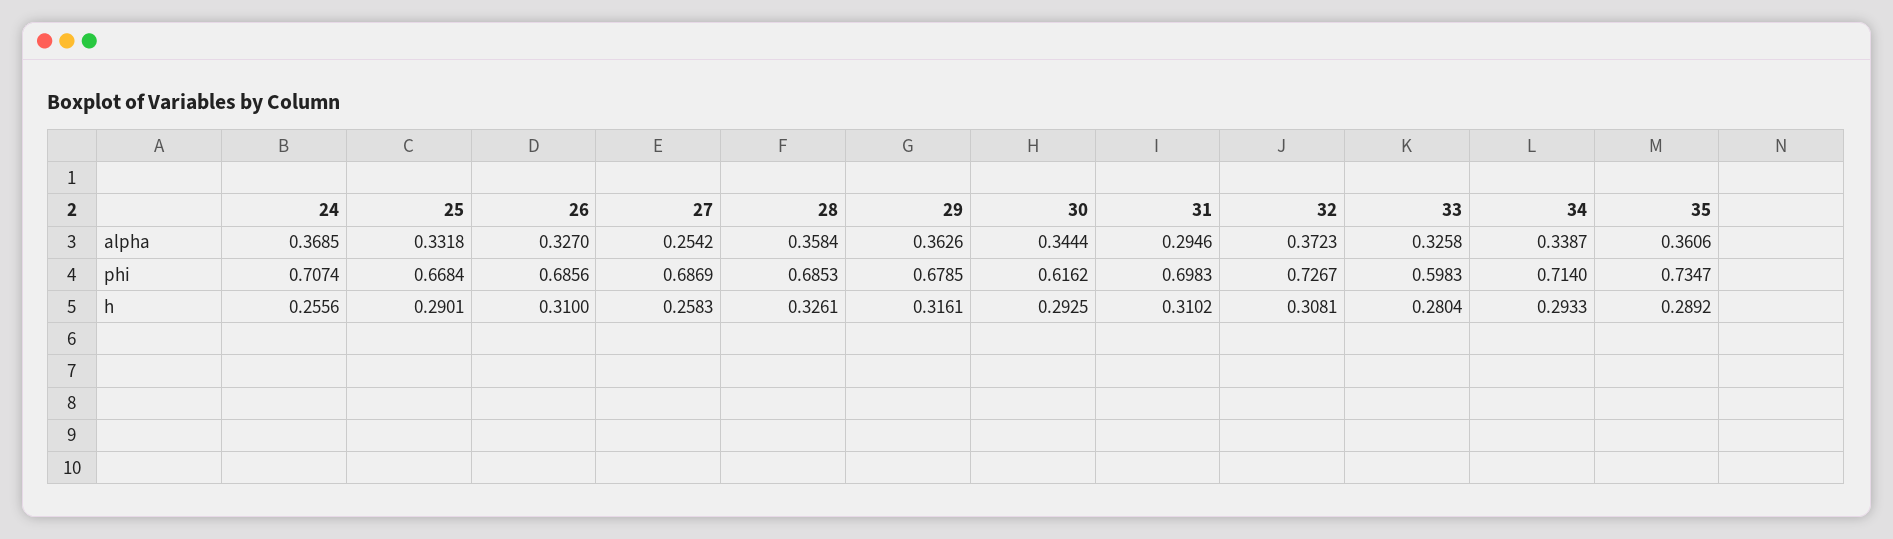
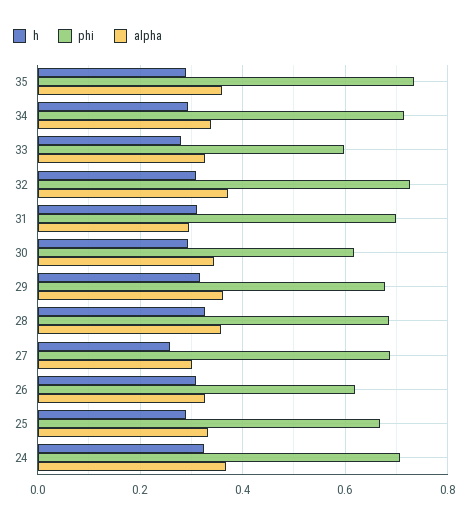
alpha, 27: 0.2542 -> 0.3
phi, 26: 0.6856 -> 0.62
h, 24: 0.2556 -> 0.32

